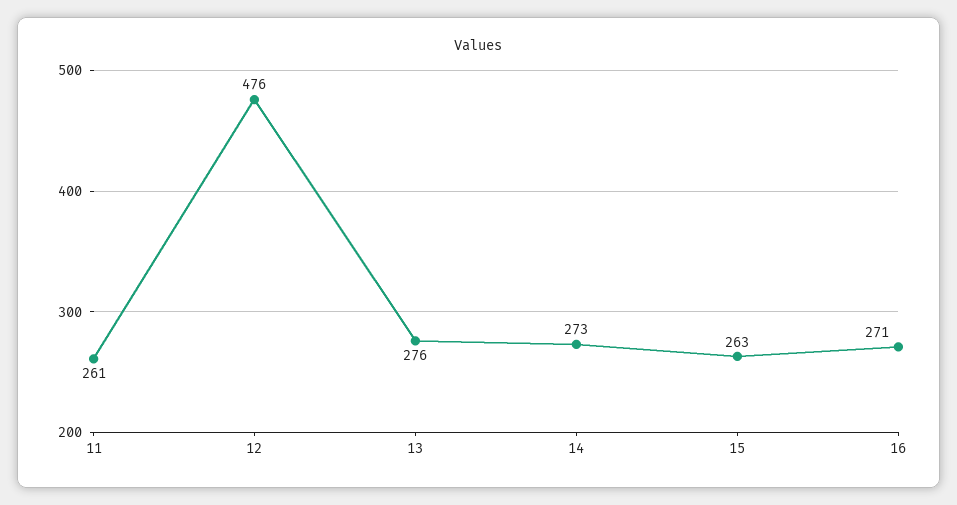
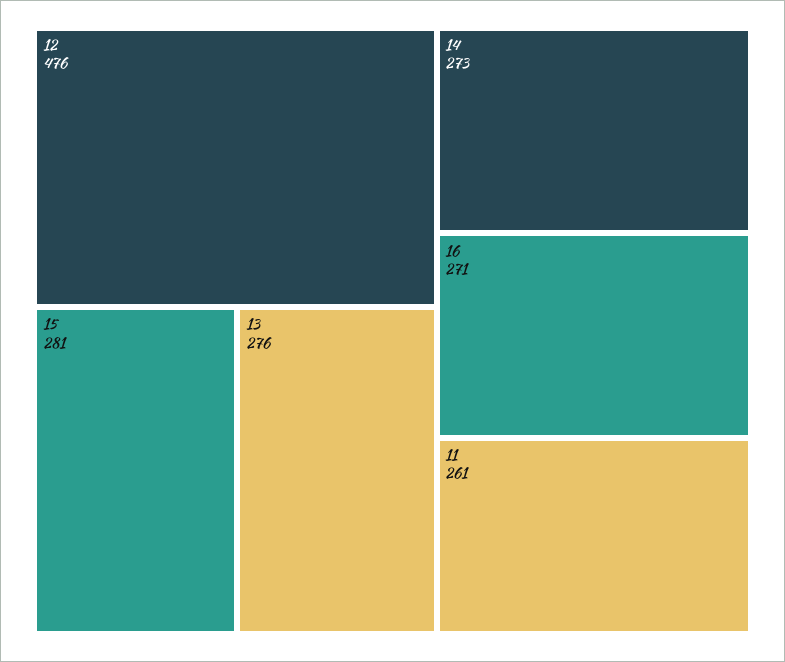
15: 263 -> 281

